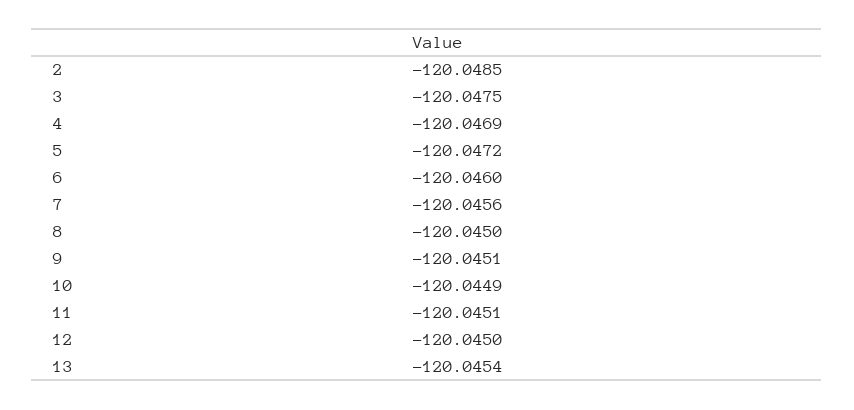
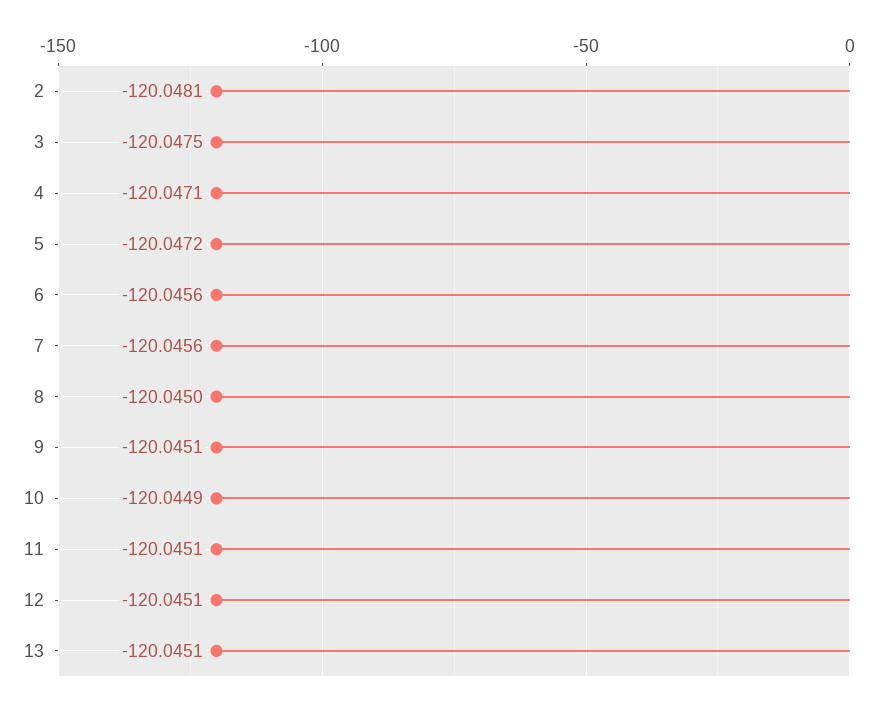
2: -120.0485 -> -120.0481
4: -120.0469 -> -120.0471
6: -120.046 -> -120.0456
12: -120.045 -> -120.0451
13: -120.0454 -> -120.0451

